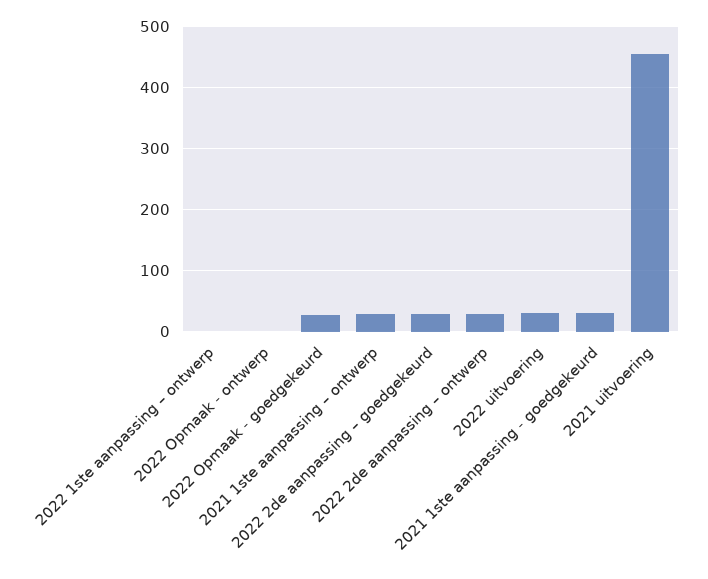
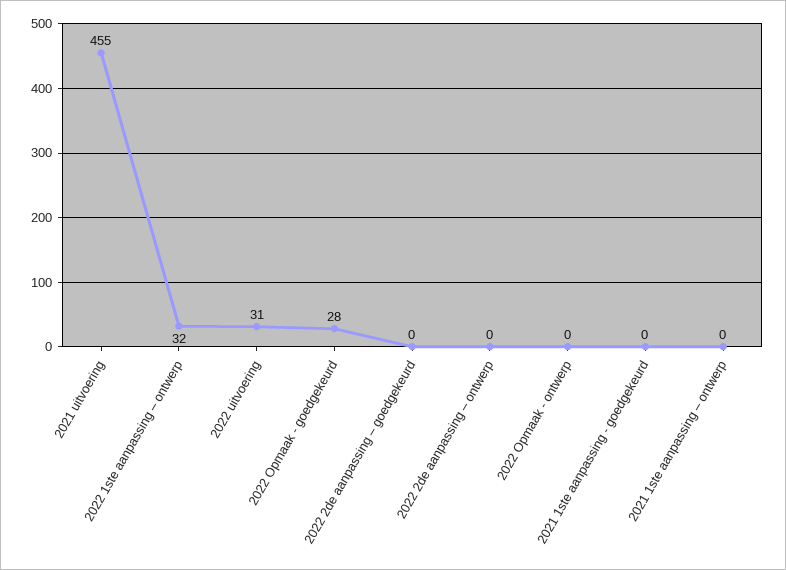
2022 1ste aanpassing – ontwerp: 0 -> 32
2021 1ste aanpassing – ontwerp: 30 -> 0
2022 2de aanpassing – goedgekeurd: 30 -> 0
2022 2de aanpassing – ontwerp: 30 -> 0
2021 1ste aanpassing - goedgekeurd: 30 -> 0

